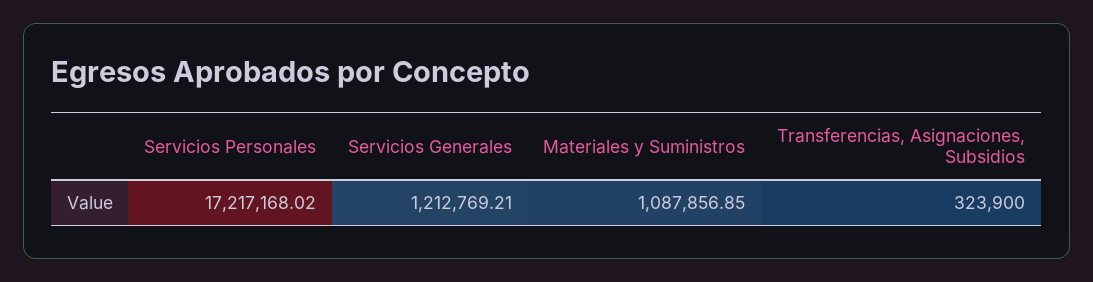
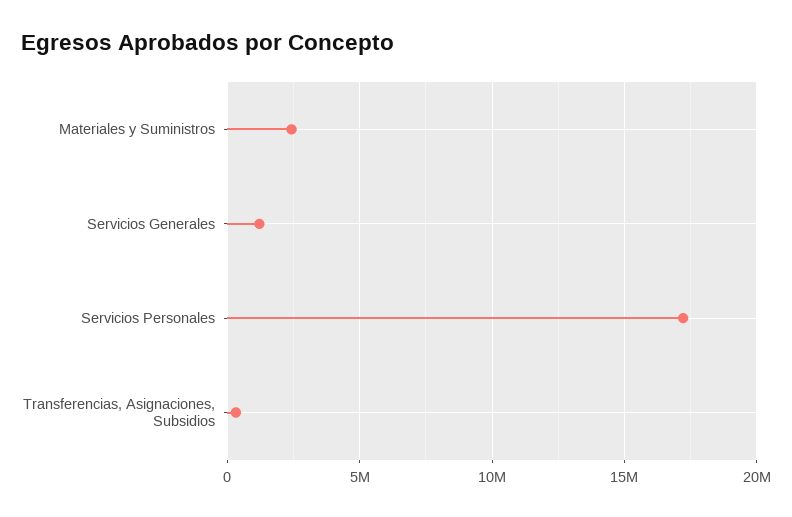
Materiales y Suministros: 1087856.85 -> 2500000

